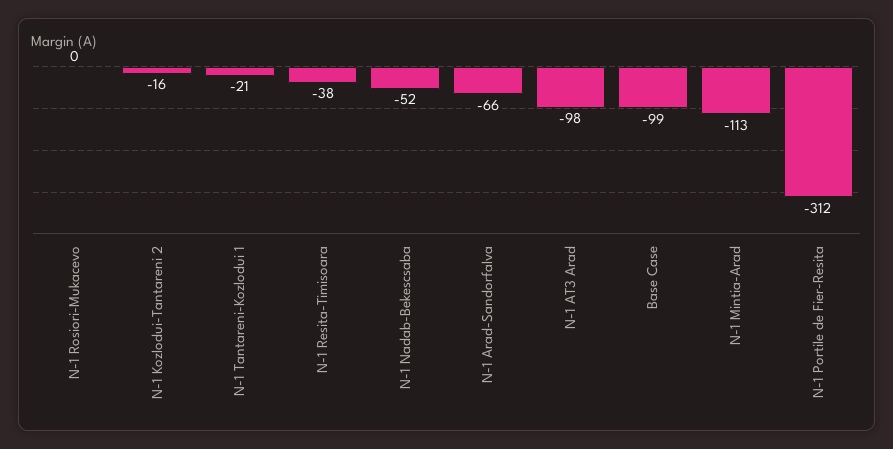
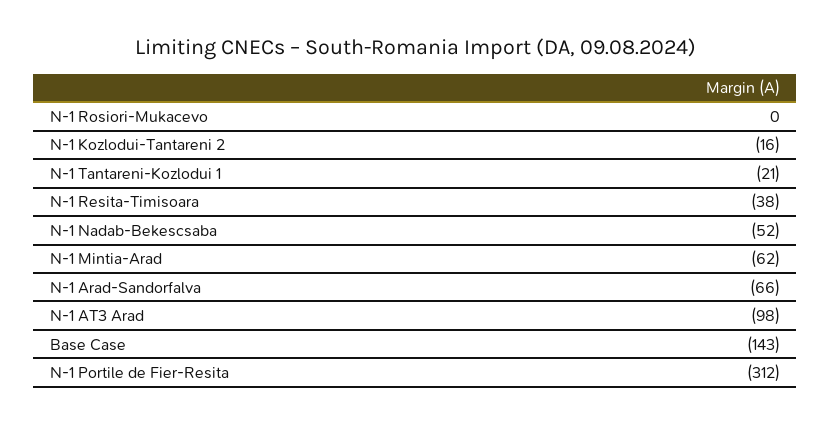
Base Case: -99 -> -143
N-1 Mintia-Arad: -113 -> -62

